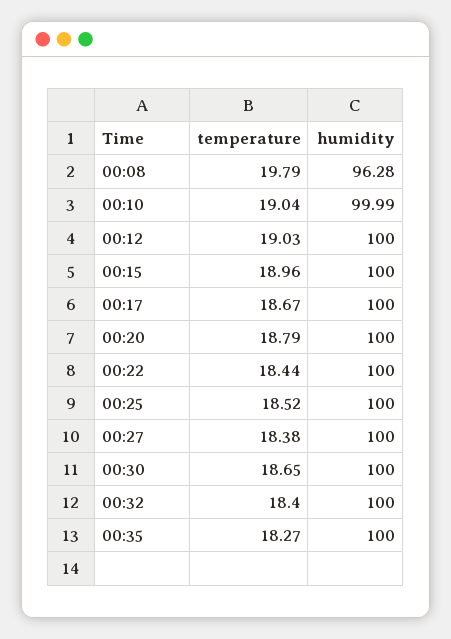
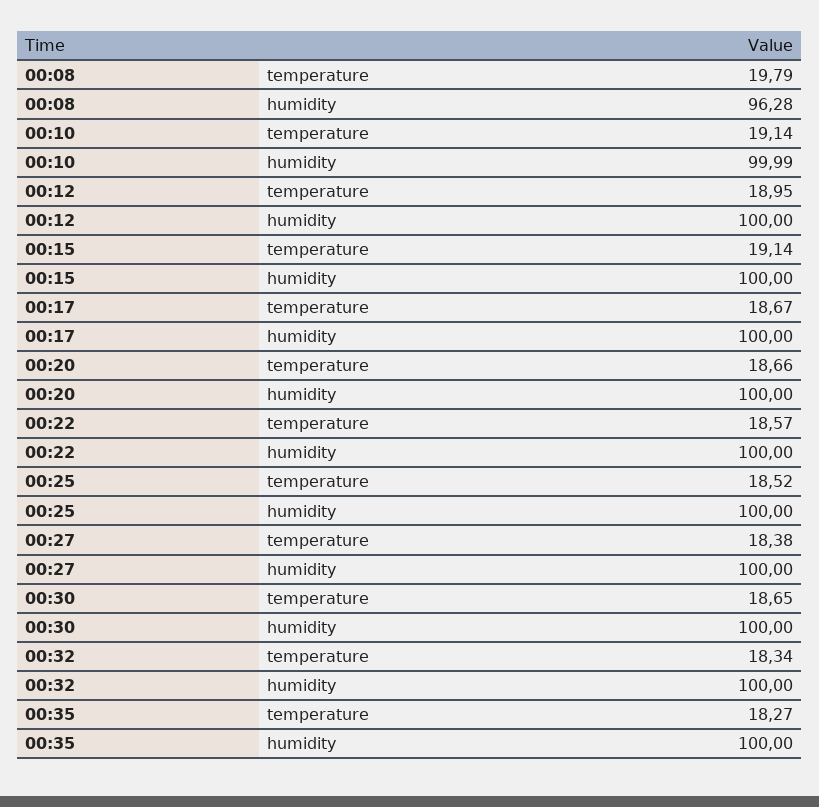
temperature, 00:10: 19.04 -> 19.14
temperature, 00:12: 19.03 -> 18.95
temperature, 00:15: 18.96 -> 19.14
temperature, 00:20: 18.79 -> 18.66
temperature, 00:22: 18.44 -> 18.57
temperature, 00:32: 18.4 -> 18.34

